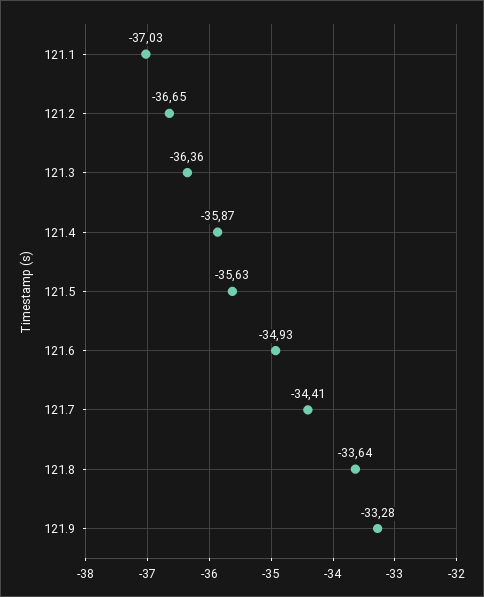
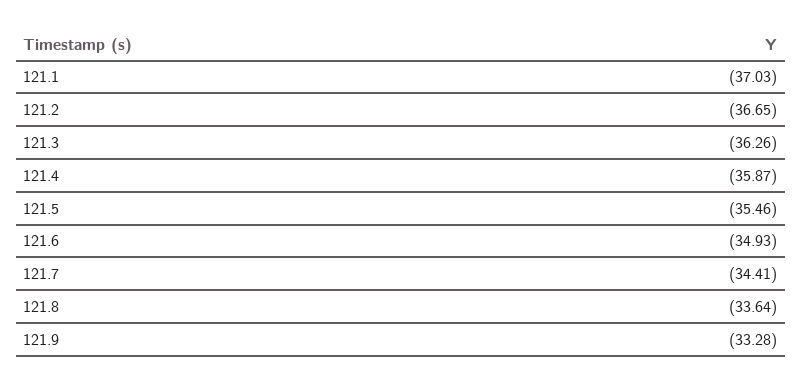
121.3: -36.36 -> -36.26
121.5: -35.63 -> -35.46

